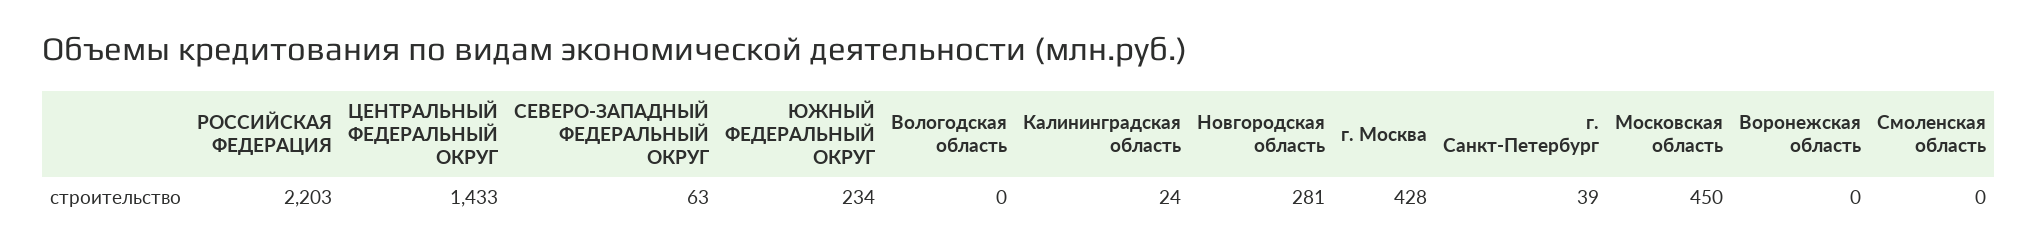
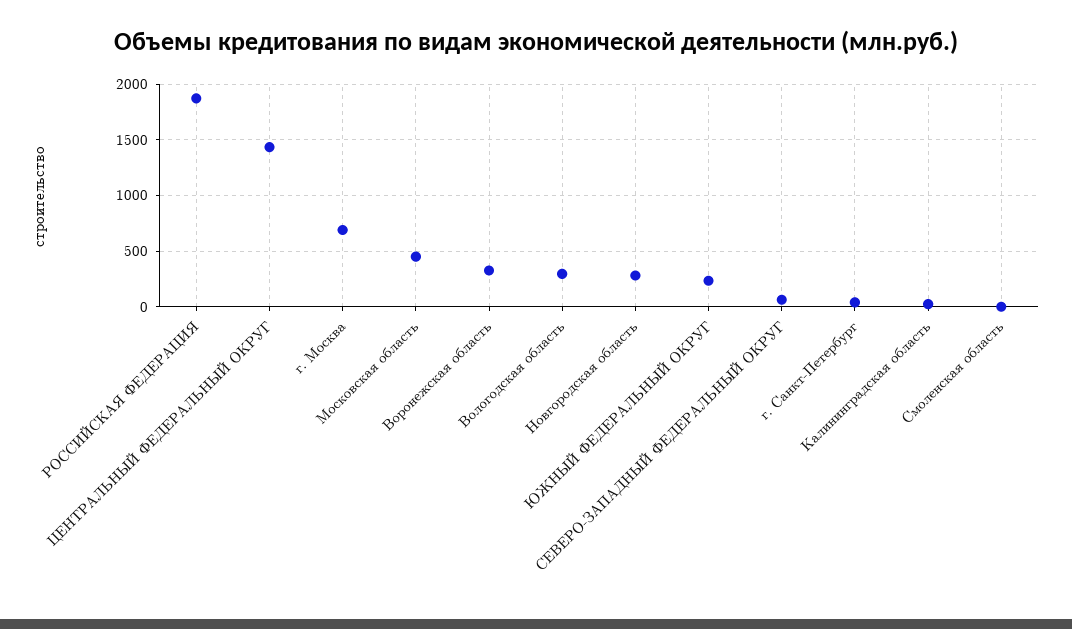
РОССИЙСКАЯ ФЕДЕРАЦИЯ: 2203 -> 1900
Вологодская область: 0 -> 300
г. Москва: 428 -> 700
Воронежская область: 0 -> 300

